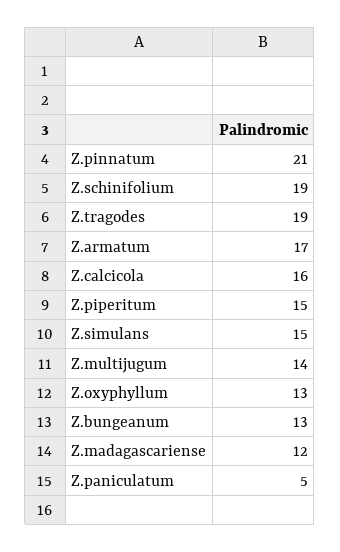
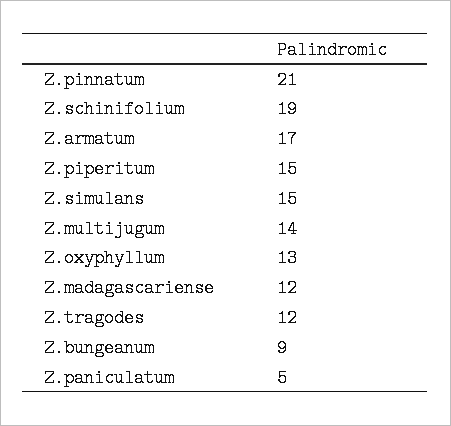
Z.tragodes: 19 -> 12
Z.calcicola: 16 -> none
Z.bungeanum: 13 -> 9

